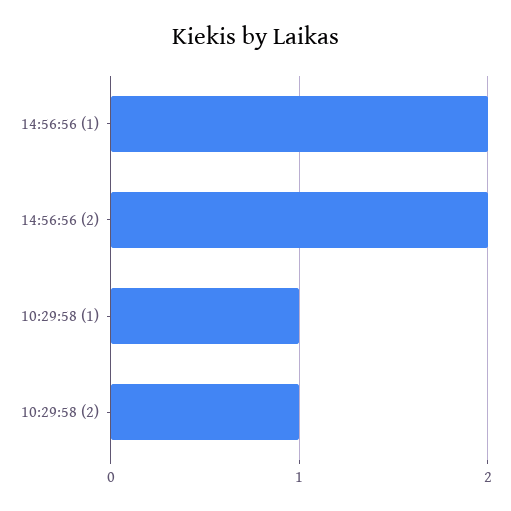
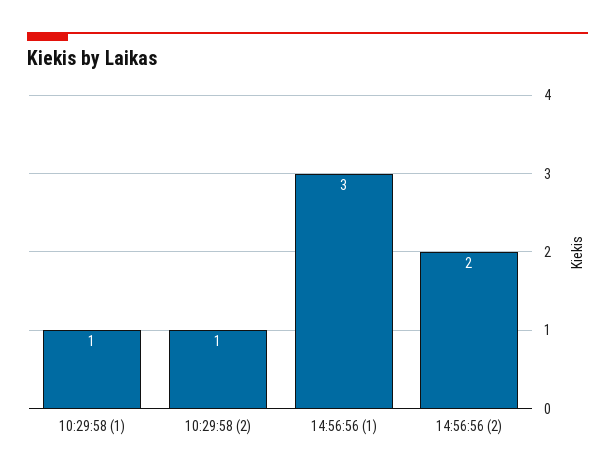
14:56:56 (1): 2 -> 3

